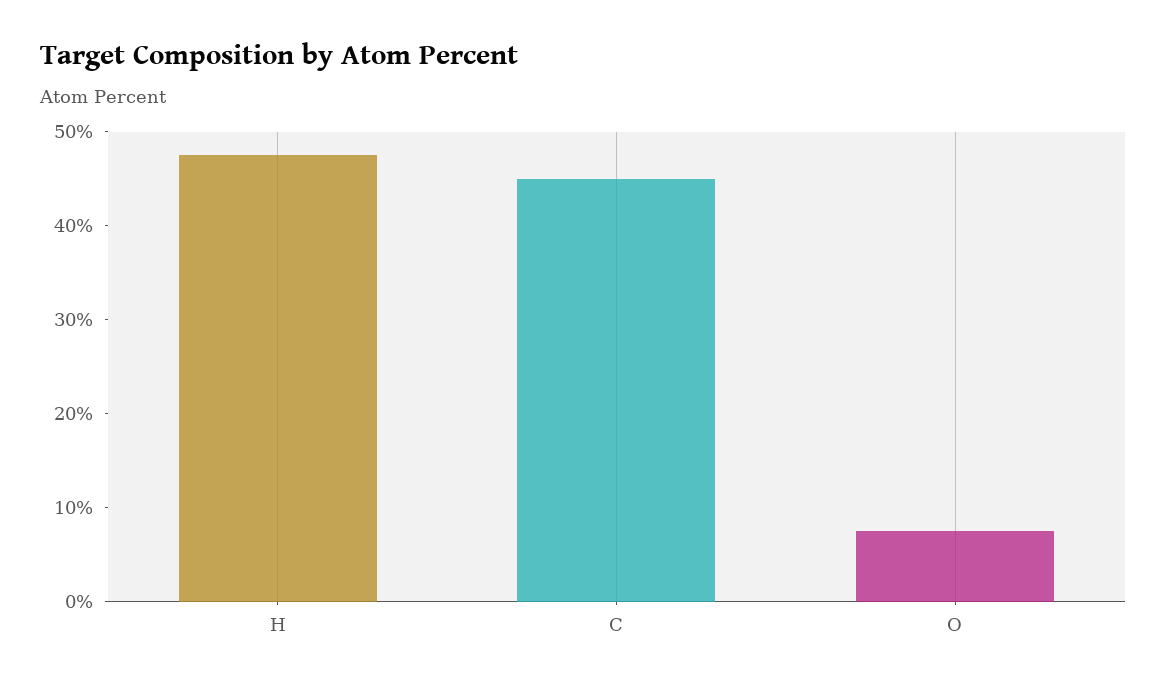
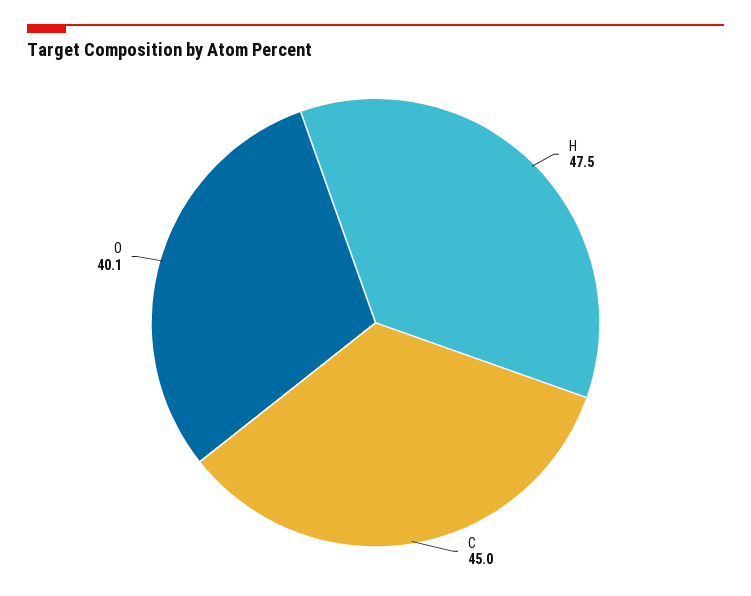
O: 8 -> 40.1

